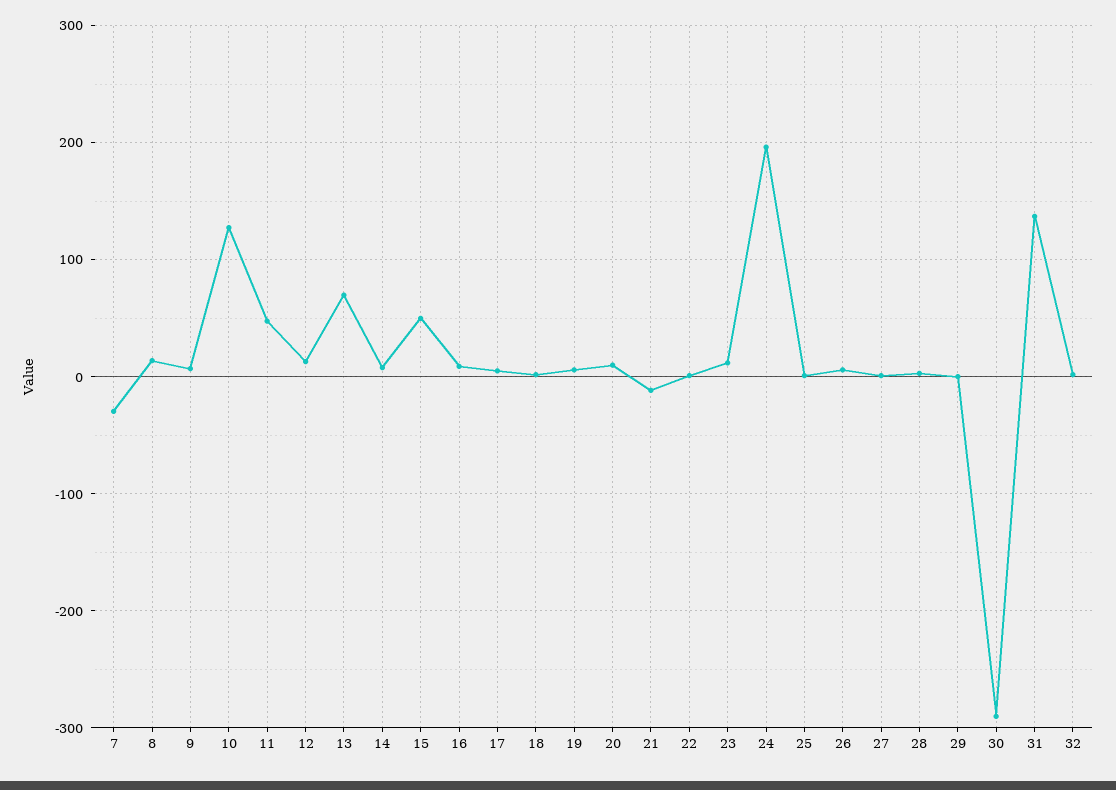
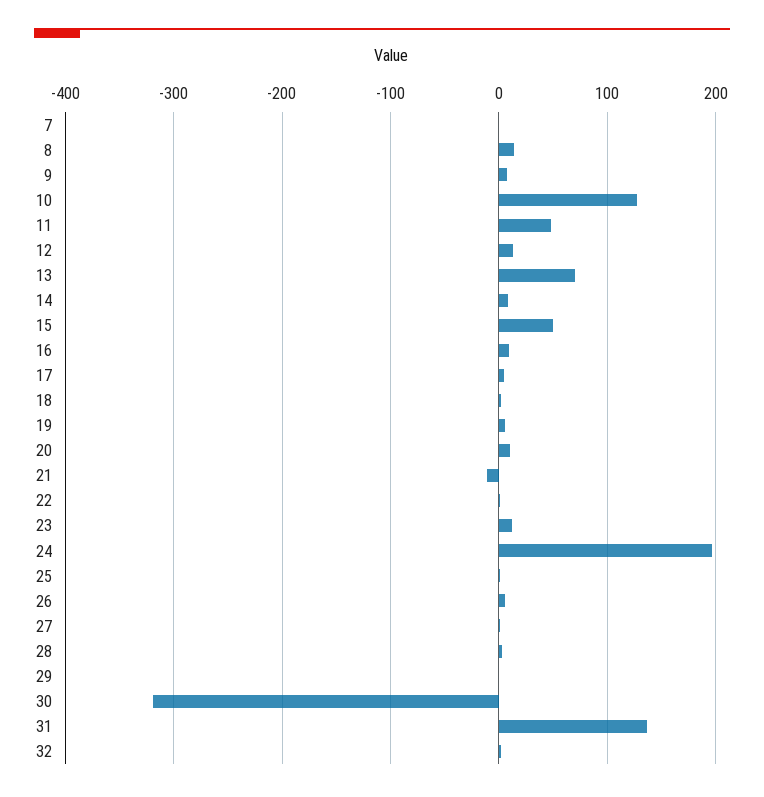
7: -30 -> 0
30: -290 -> -320

